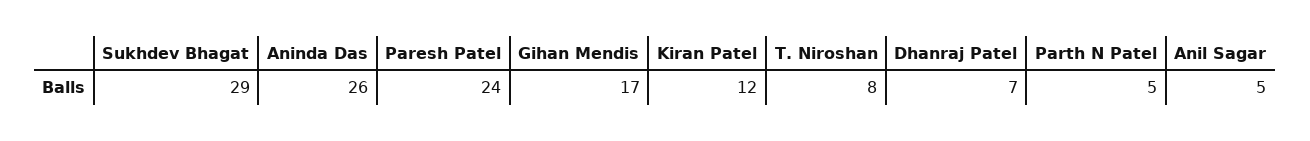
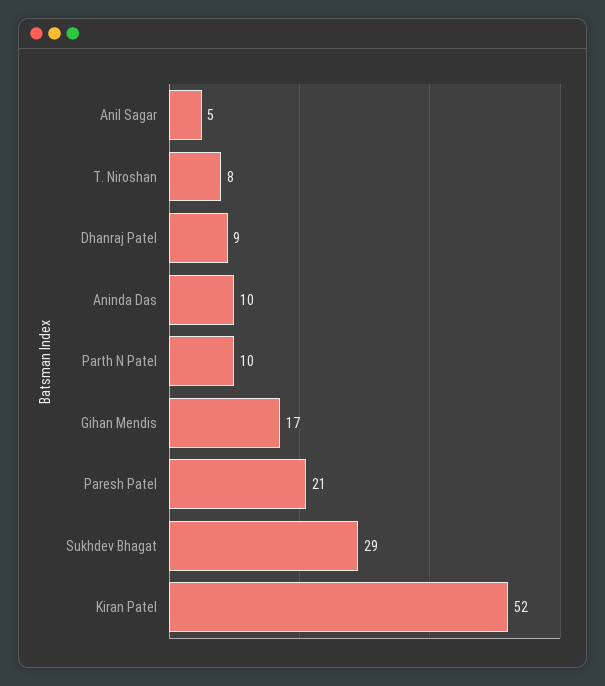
Aninda Das: 26 -> 10
Paresh Patel: 24 -> 21
Kiran Patel: 12 -> 52
Dhanraj Patel: 7 -> 9
Parth N Patel: 5 -> 10

